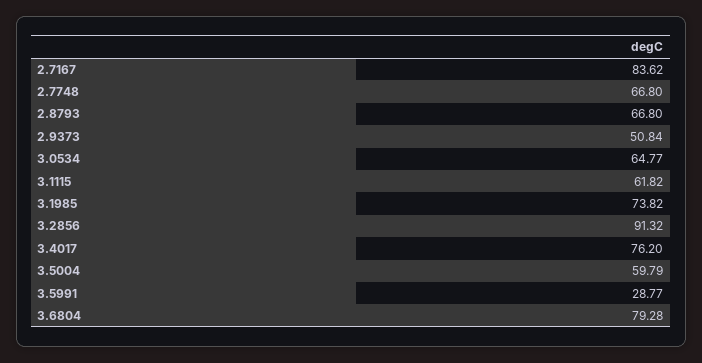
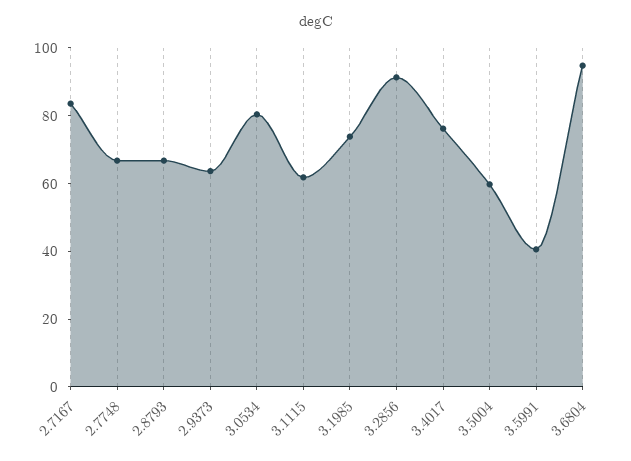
2.9373: 50.84 -> 65
3.0534: 64.77 -> 80
3.5991: 28.77 -> 40
3.6804: 79.28 -> 95

